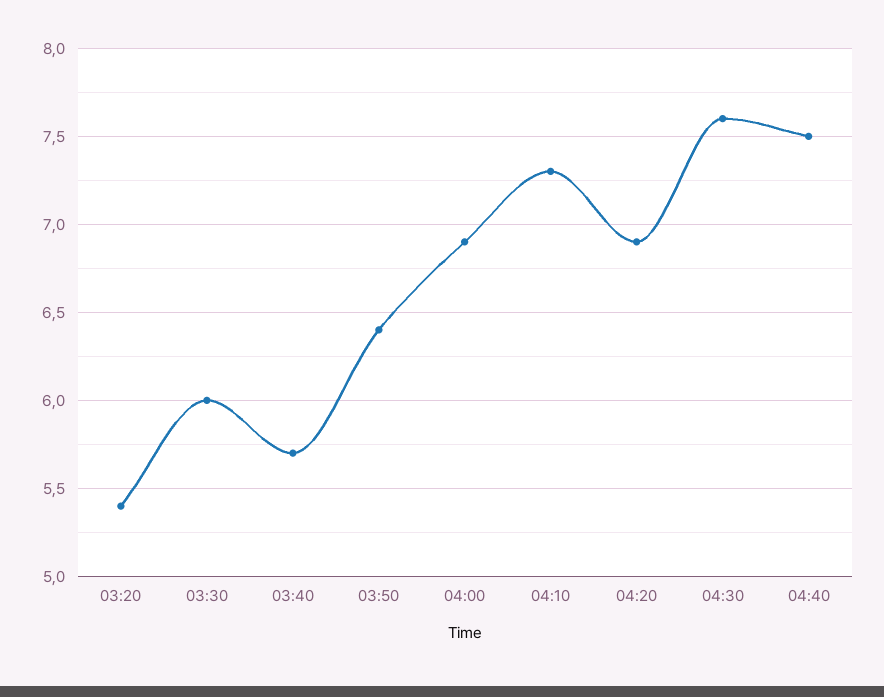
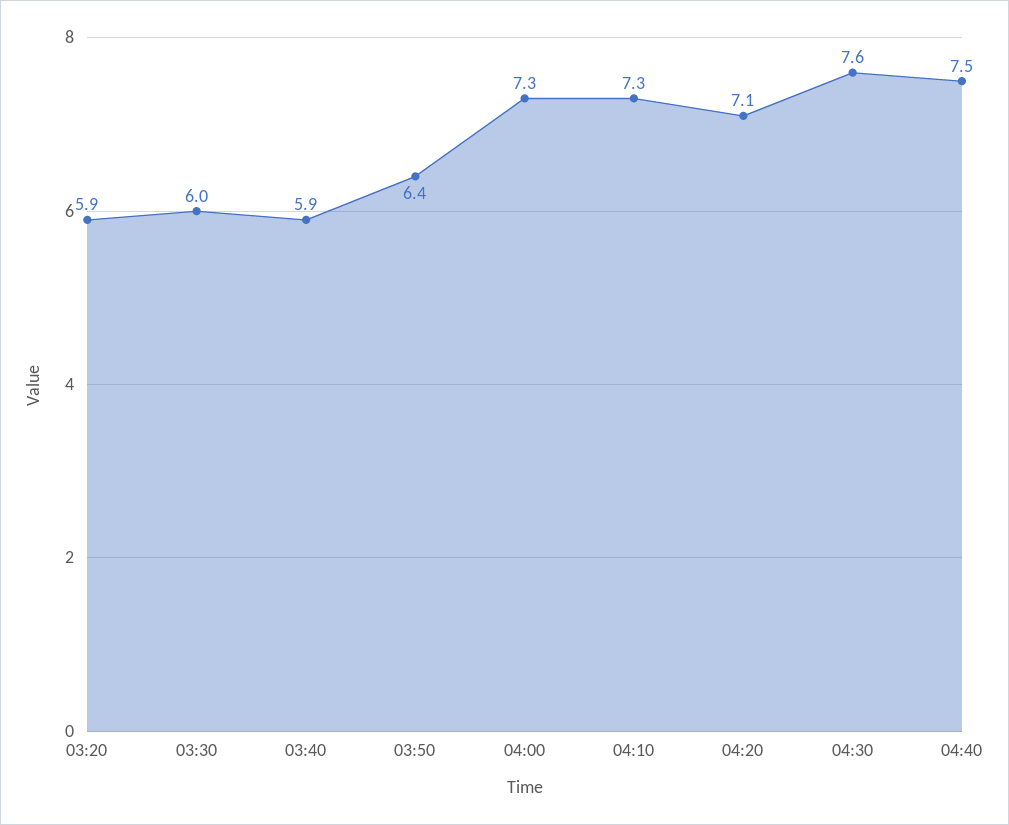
03:20: 5.4 -> 5.9
03:40: 5.7 -> 5.9
04:00: 6.9 -> 7.3
04:20: 6.9 -> 7.1

